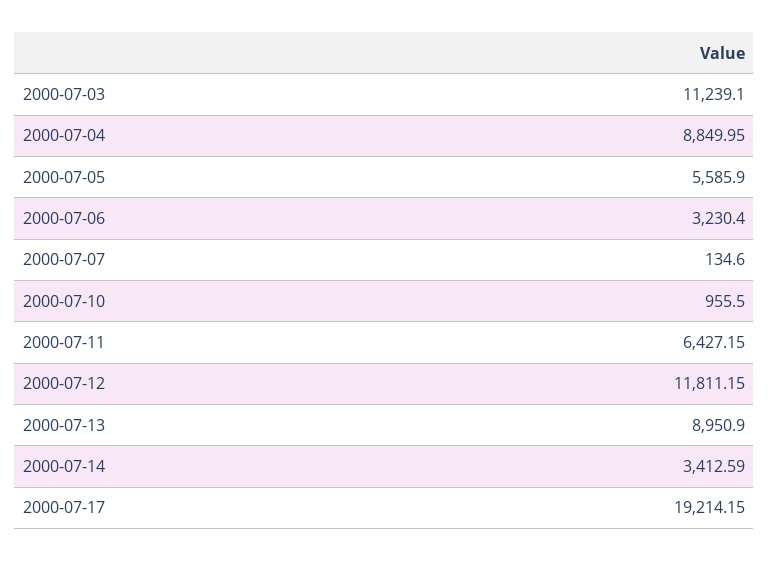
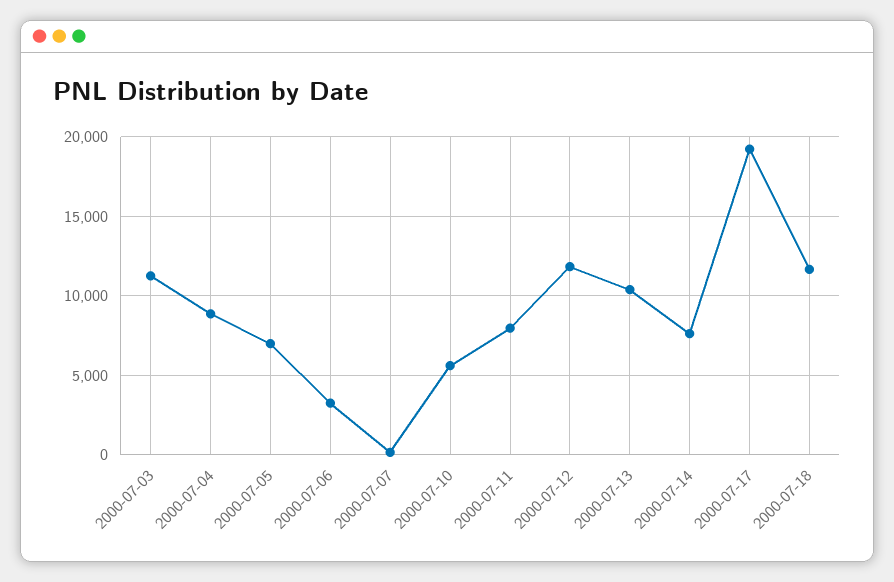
2000-07-05: 5585.9 -> 7000
2000-07-10: 955.5 -> 5500
2000-07-11: 6427.15 -> 8000
2000-07-13: 8950.9 -> 10500
2000-07-14: 3412.59 -> 7500
2000-07-18: none -> 11500

